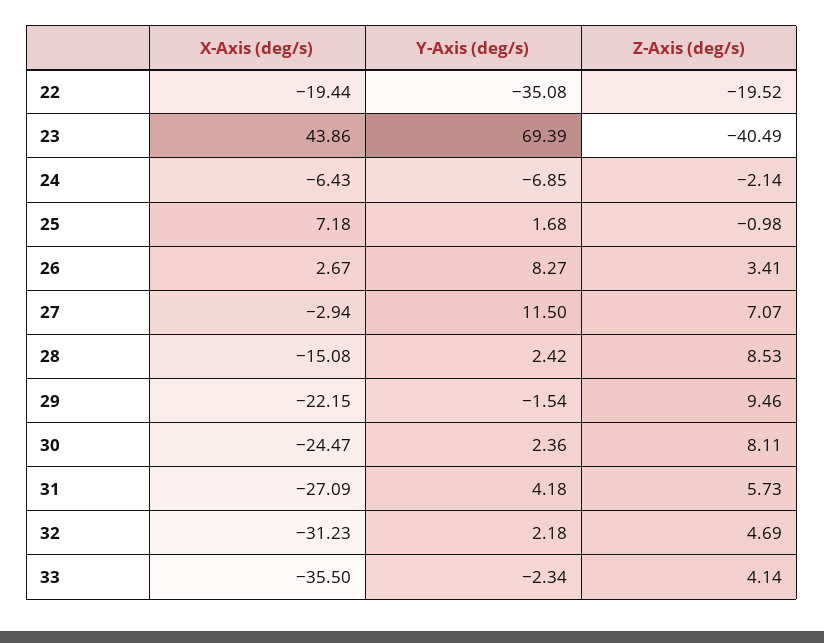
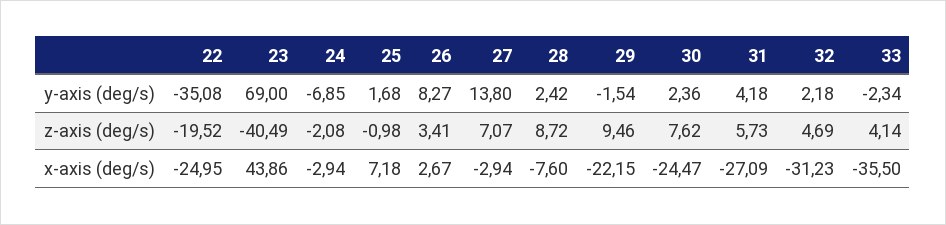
X-Axis (deg/s), 22: -19.44 -> -24.95
Y-Axis (deg/s), 23: 69.39 -> 69
X-Axis (deg/s), 24: -6.43 -> -2.94
Z-Axis (deg/s), 24: -2.14 -> -2.08
Y-Axis (deg/s), 27: 11.5 -> 13.8
X-Axis (deg/s), 28: -15.08 -> -7.6
Z-Axis (deg/s), 28: 8.53 -> 8.72
Z-Axis (deg/s), 30: 8.11 -> 7.62

